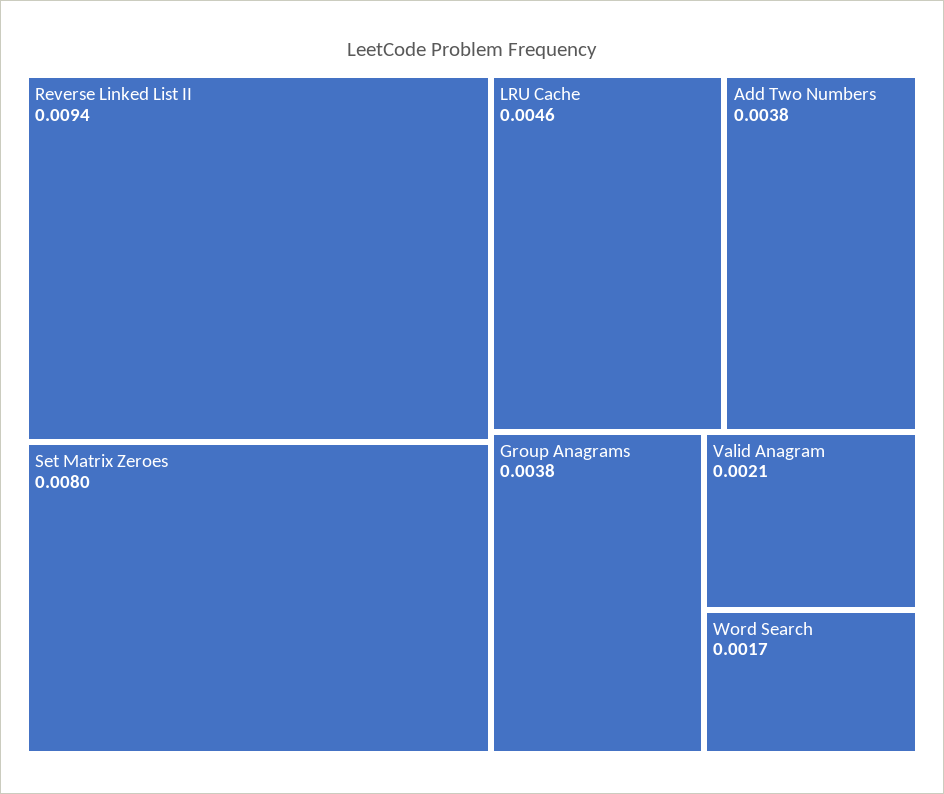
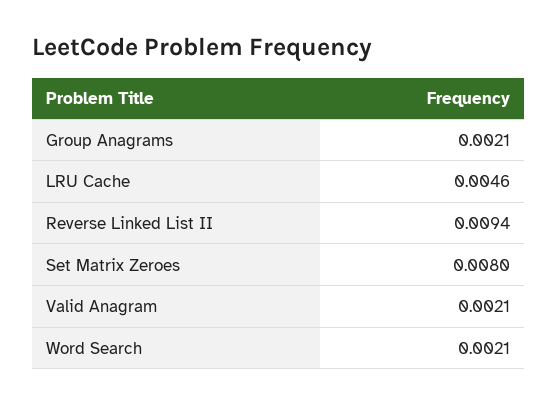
Add Two Numbers: 0.0038 -> none
Group Anagrams: 0.0038 -> 0.0021
Word Search: 0.0017 -> 0.0021

